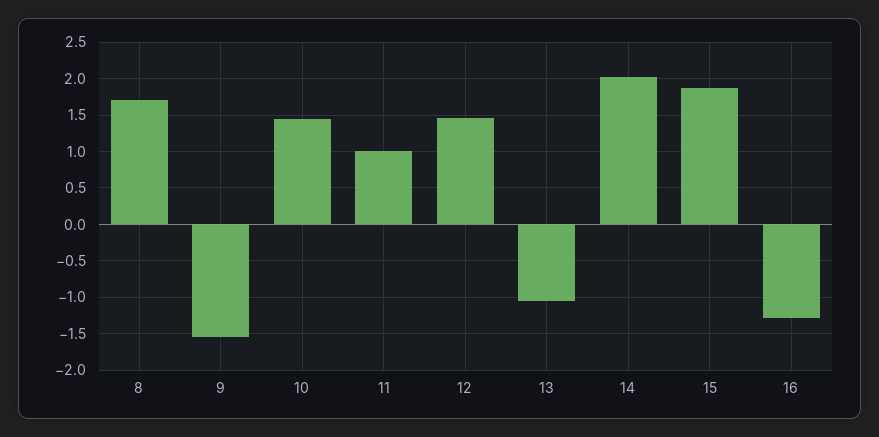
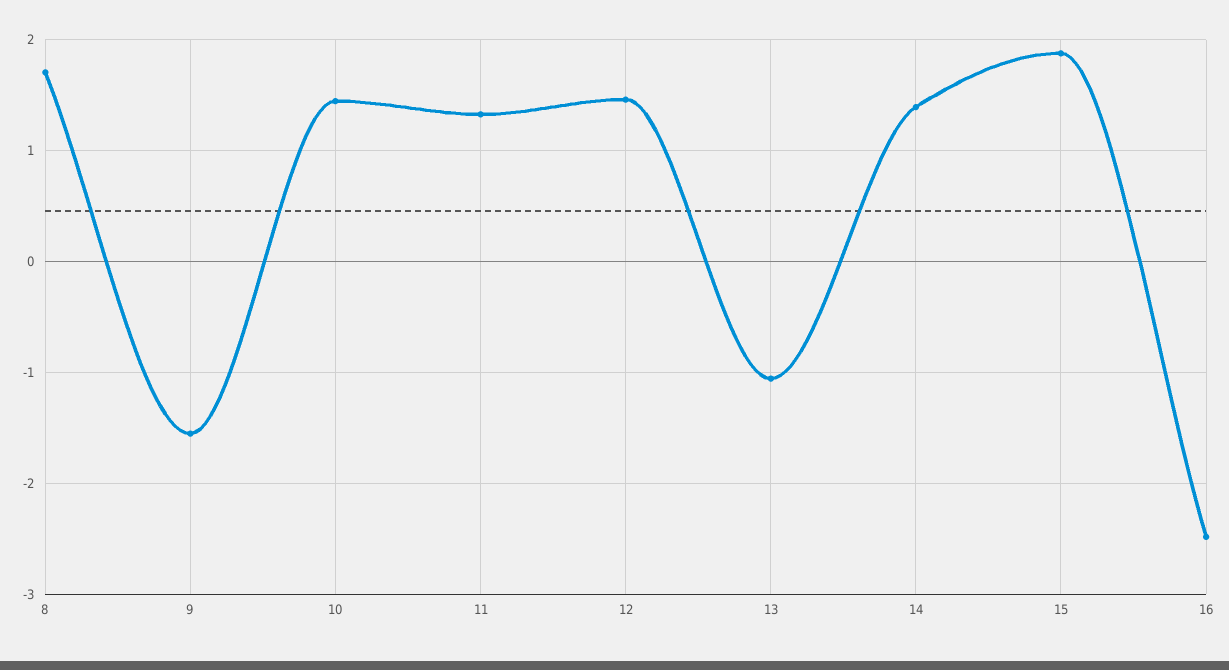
11: 1 -> 1.3
14: 2 -> 1.4
16: -1.3 -> -2.5

